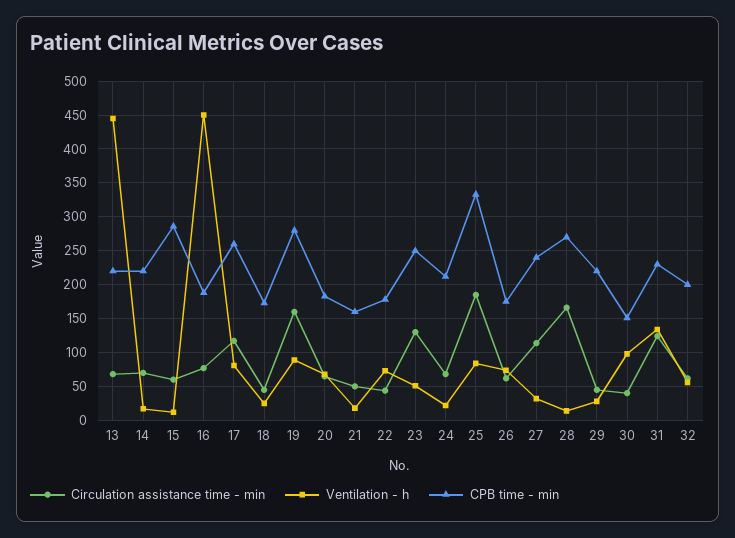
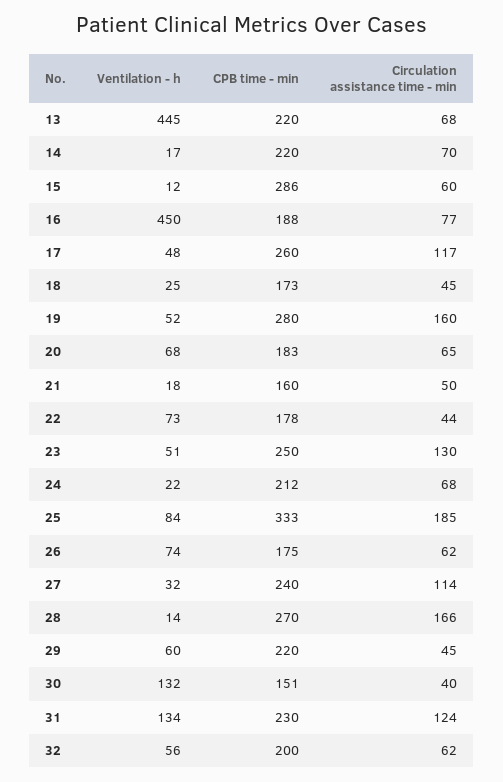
Ventilation - h, 17: 80 -> 48
Ventilation - h, 19: 90 -> 52
Ventilation - h, 29: 30 -> 60
Ventilation - h, 30: 100 -> 132

